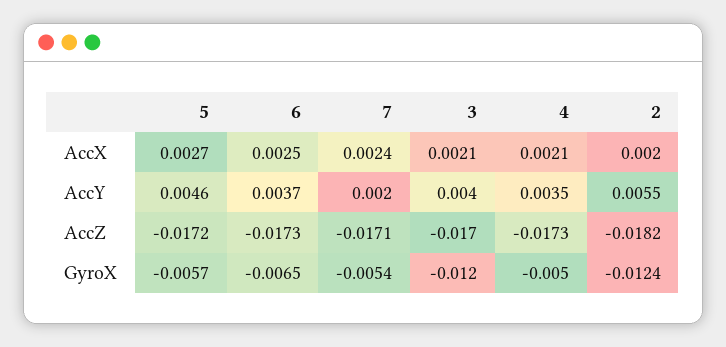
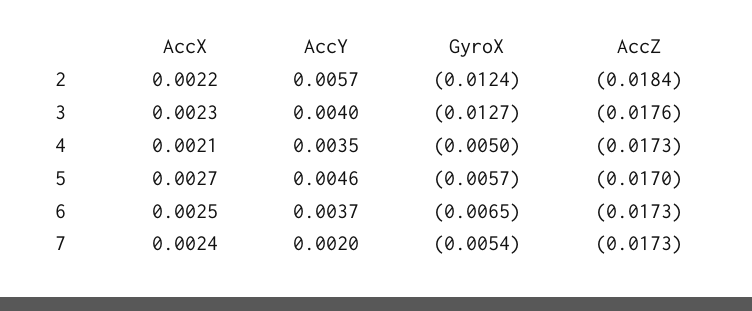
3, AccX: 0.0021 -> 0.0023
2, AccX: 0.002 -> 0.0022
2, AccY: 0.0055 -> 0.0057
5, AccZ: -0.0172 -> -0.017
7, AccZ: -0.0171 -> -0.0173
3, AccZ: -0.017 -> -0.0176
2, AccZ: -0.0182 -> -0.0184
3, GyroX: -0.012 -> -0.0127

